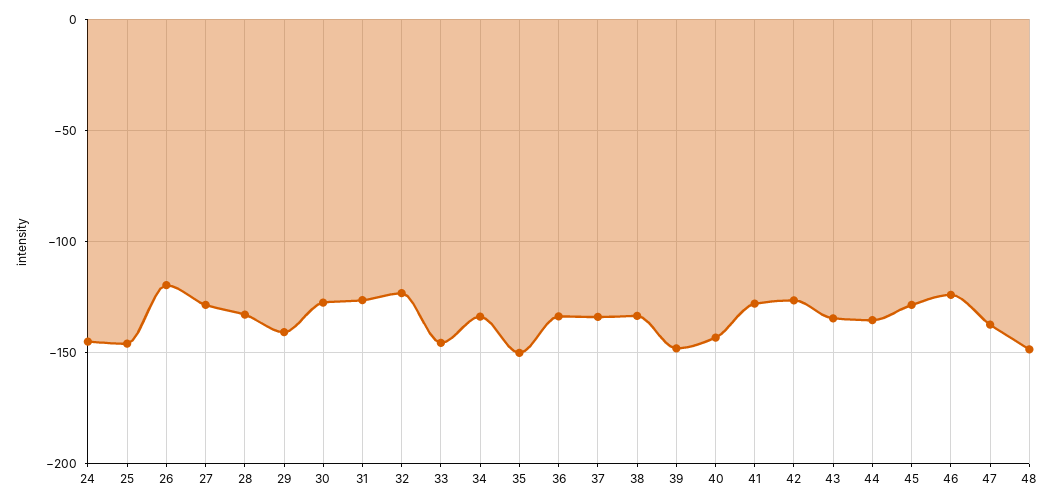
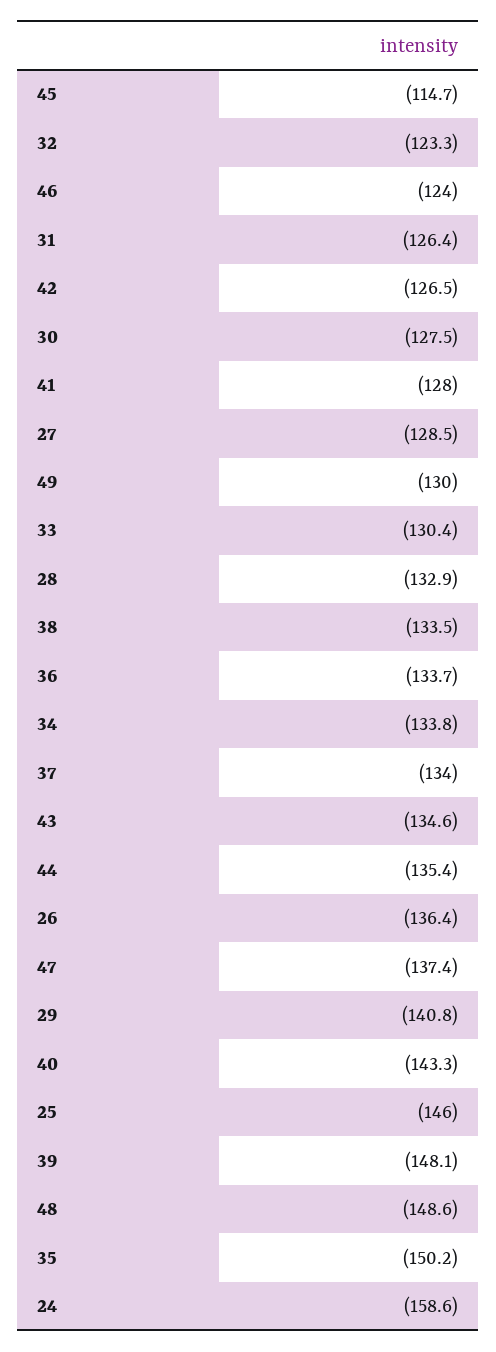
24: -145 -> -158.6
26: -120 -> -136.4
33: -145 -> -130.4
45: -130 -> -114.7
49: none -> -130

